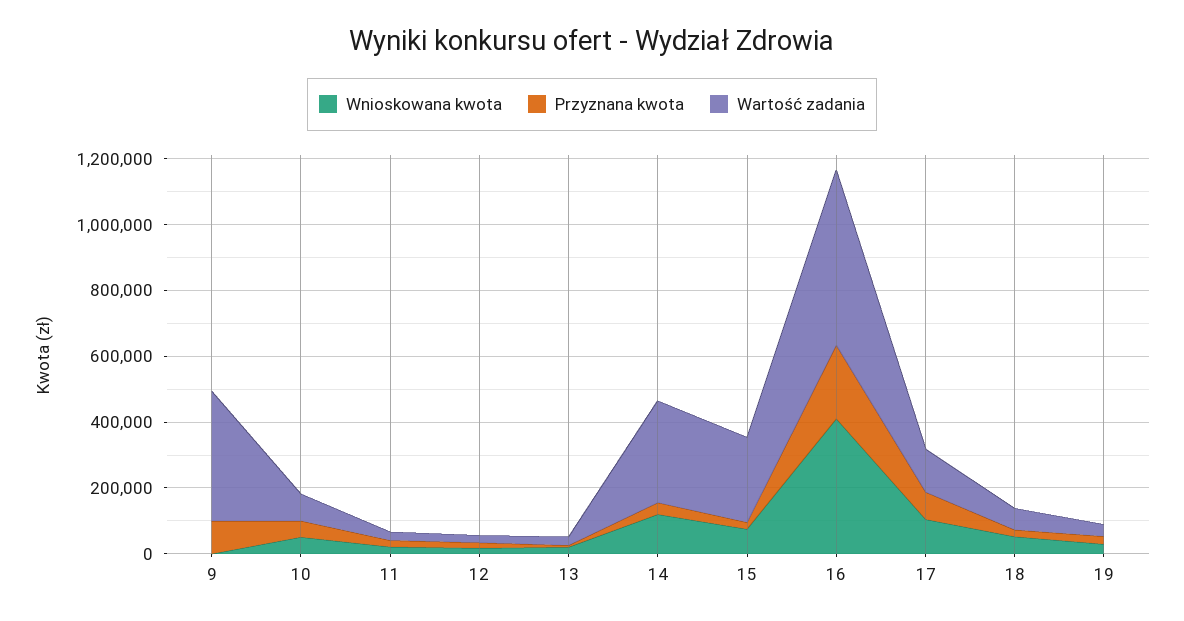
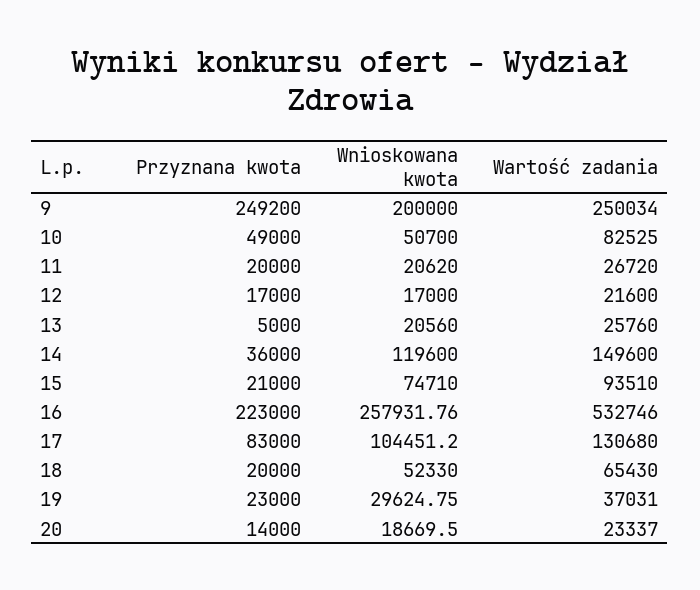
Wnioskowana kwota, 9: 0 -> 200000
Przyznana kwota, 9: 100000 -> 249200
Wartość zadania, 9: 400000 -> 250034
Wartość zadania, 14: 300000 -> 149600
Wartość zadania, 15: 250000 -> 93510
Wnioskowana kwota, 16: 400000 -> 257931.76
Przyznana kwota, 20: none -> 14000
Wnioskowana kwota, 20: none -> 18669.5
Wartość zadania, 20: none -> 23337

